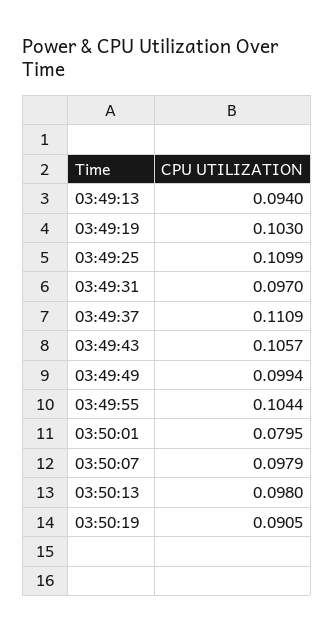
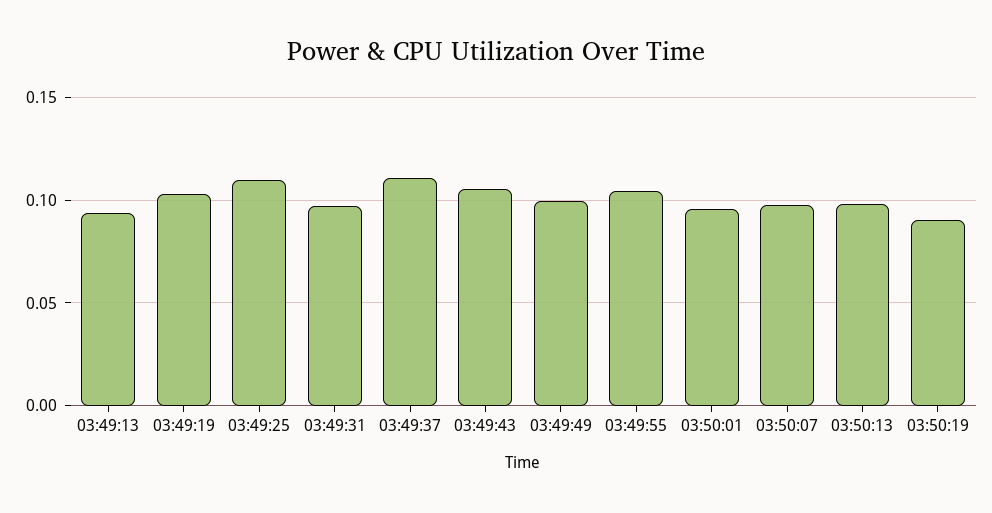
03:50:01: 0.0795 -> 0.095

